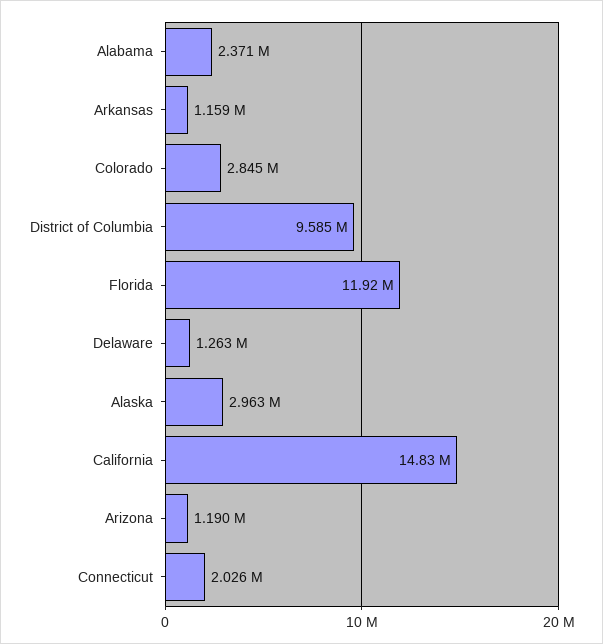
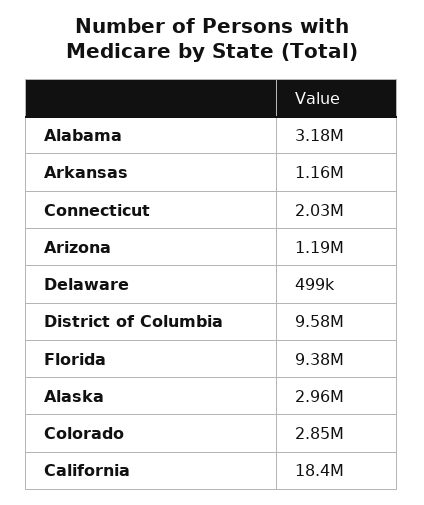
Alabama: 2371000 -> 3180000
Florida: 11920000 -> 9380000
Delaware: 1263000 -> 499000
California: 14830000 -> 18400000

